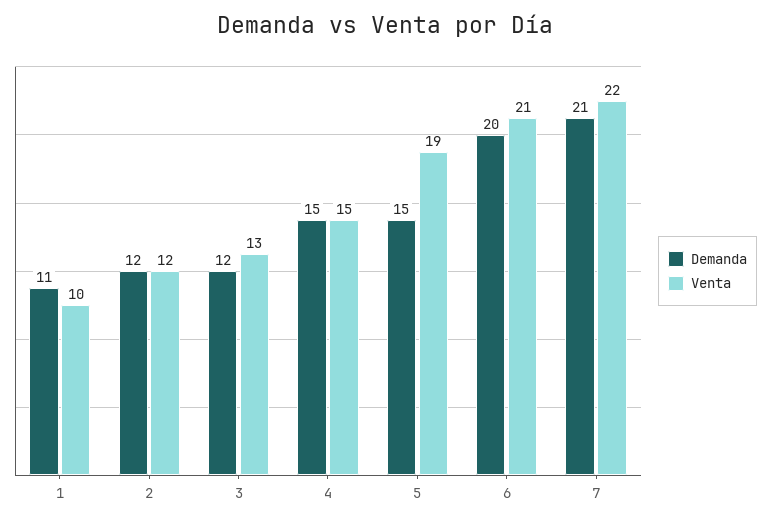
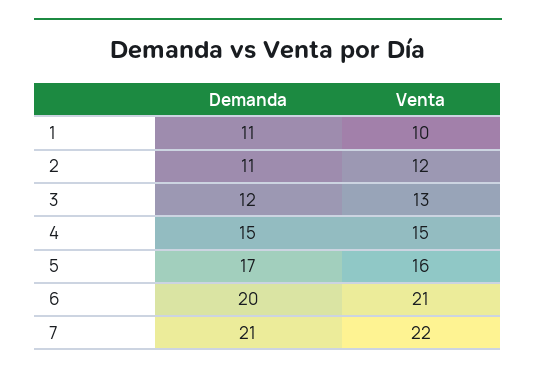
Demanda, 2: 12 -> 11
Demanda, 5: 15 -> 17
Venta, 5: 19 -> 16

